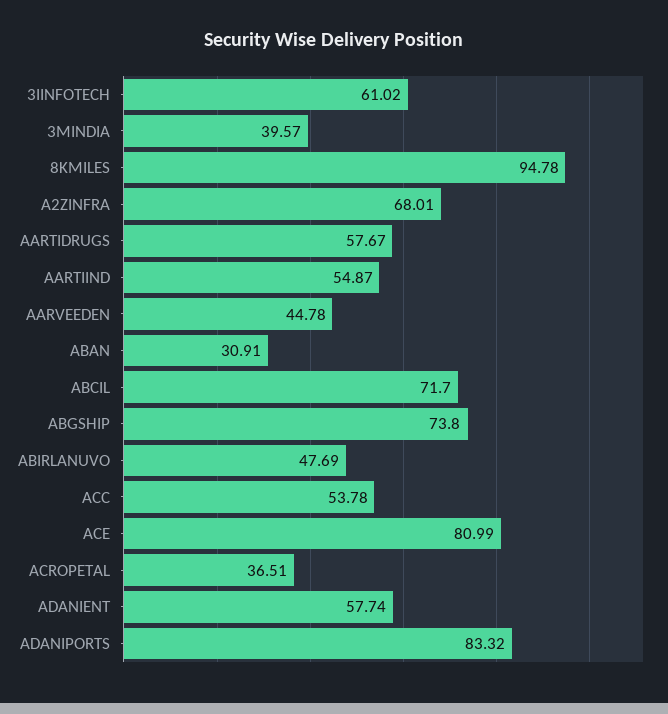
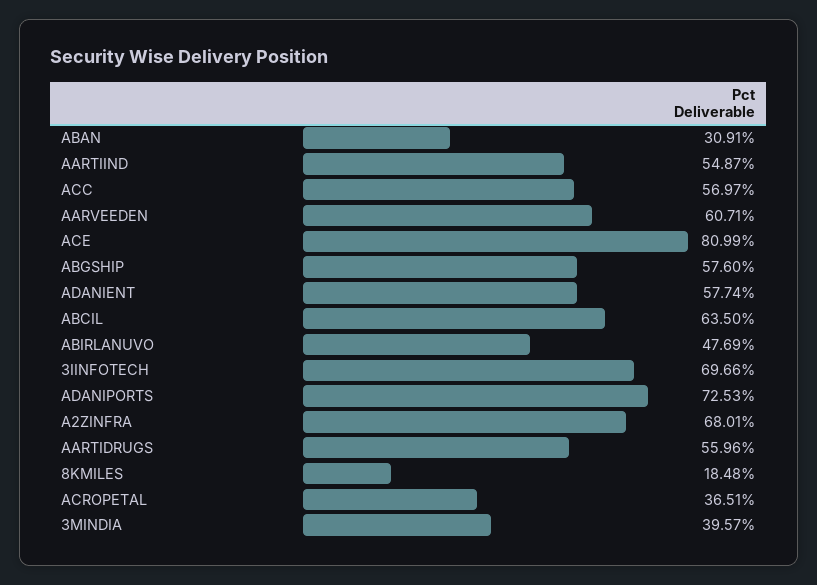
3IINFOTECH: 61.02 -> 69.66
8KMILES: 94.78 -> 18.48
AARTIDRUGS: 57.67 -> 55.96
AARVEEDEN: 44.78 -> 60.71
ABCIL: 71.7 -> 63.5
ABGSHIP: 73.8 -> 57.6
ACC: 53.78 -> 56.97
ADANIPORTS: 83.32 -> 72.53

